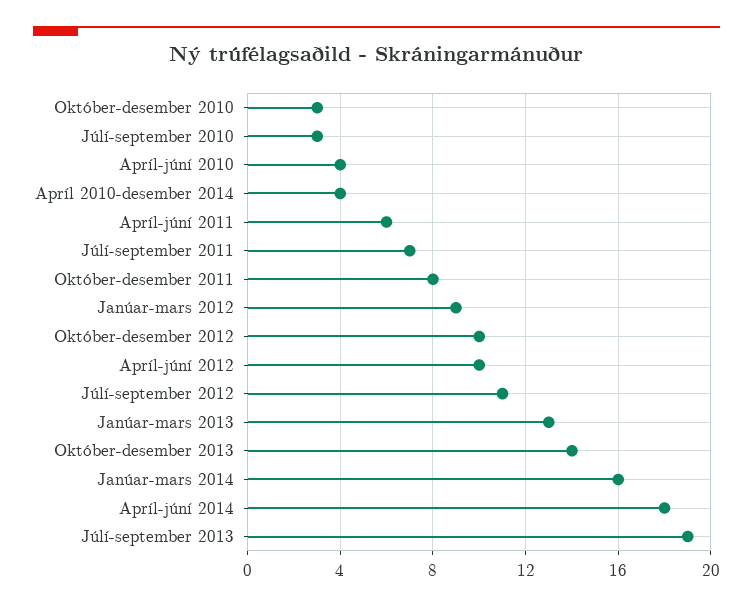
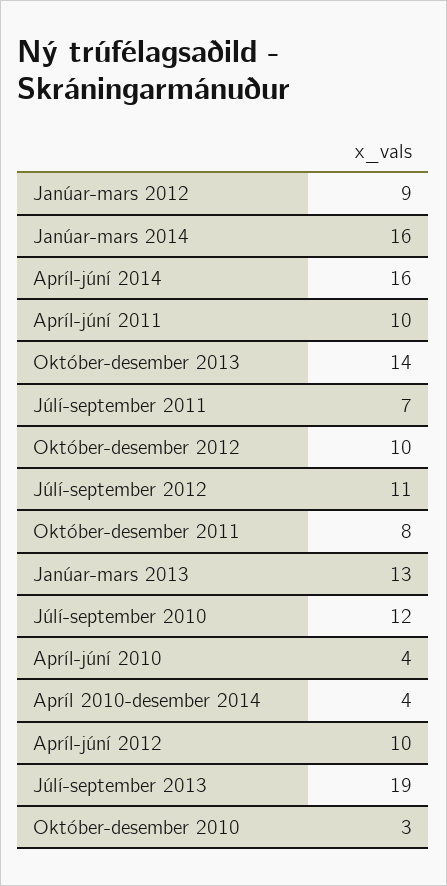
Júlí-september 2010: 3 -> 12
Apríl-júní 2011: 6 -> 10
Apríl-júní 2014: 18 -> 16

